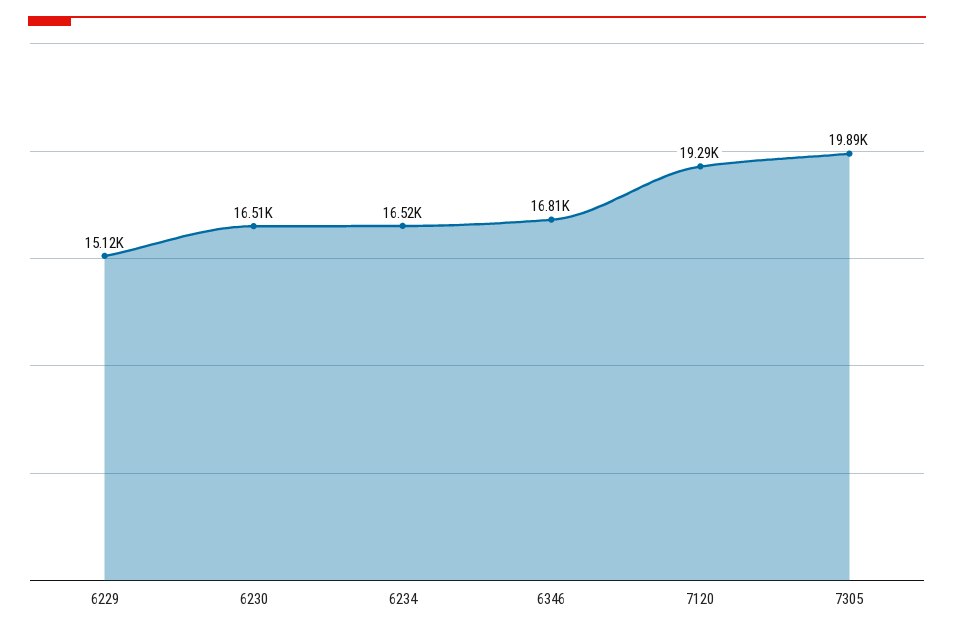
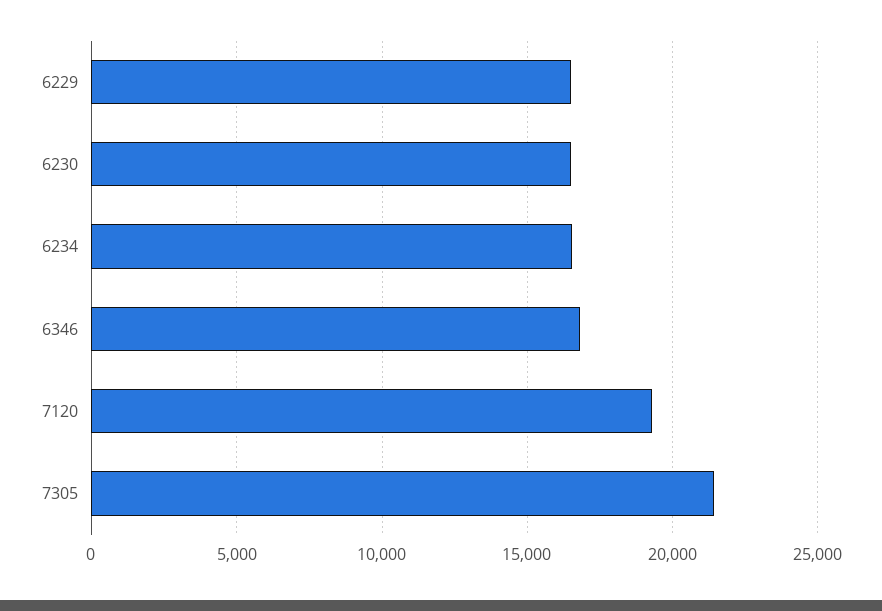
6229: 15120 -> 16500
7305: 19890 -> 21500

